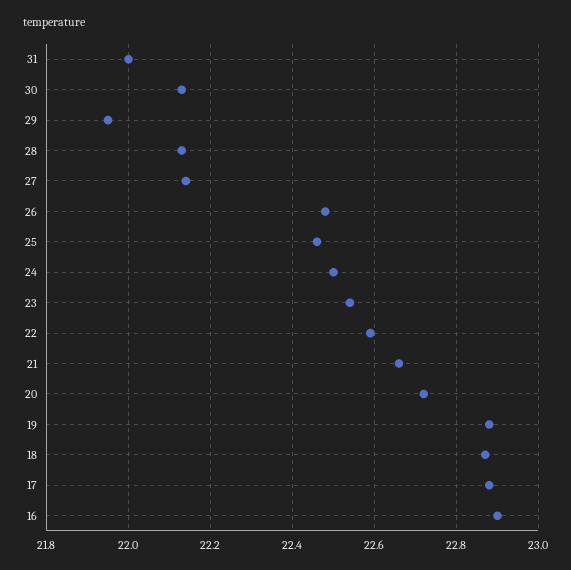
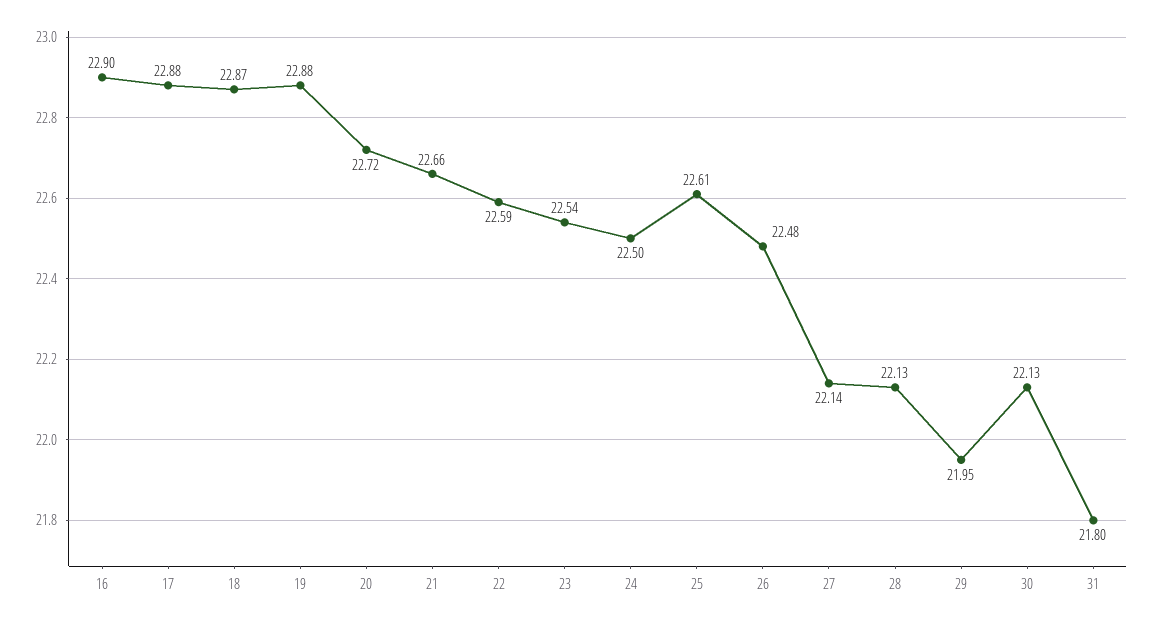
31: 22 -> 21.8
25: 22.45 -> 22.61

